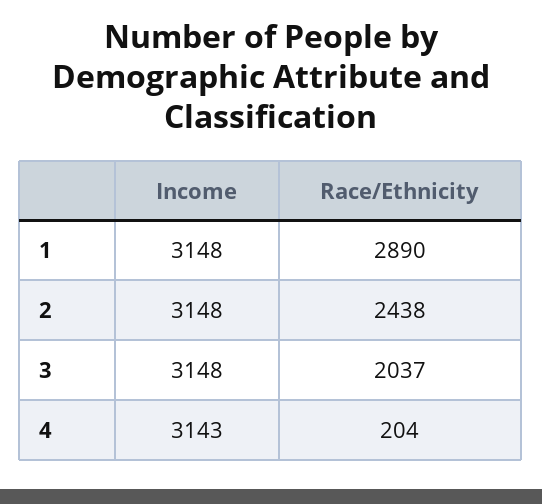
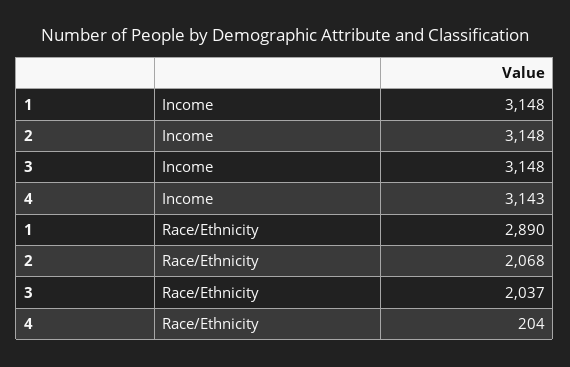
Race/Ethnicity, 2: 2438 -> 2068

